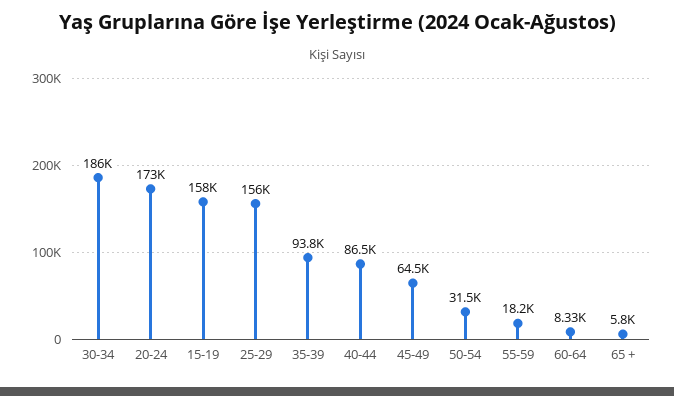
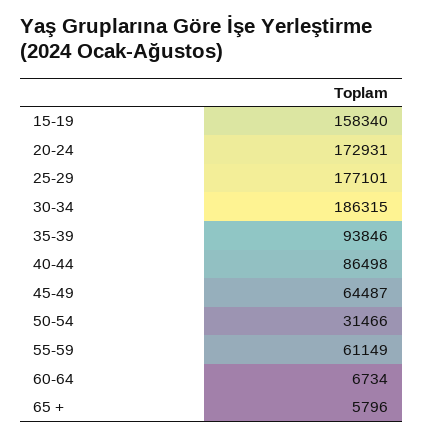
25-29: 156000 -> 177101
55-59: 18200 -> 61149
60-64: 8330 -> 6734

